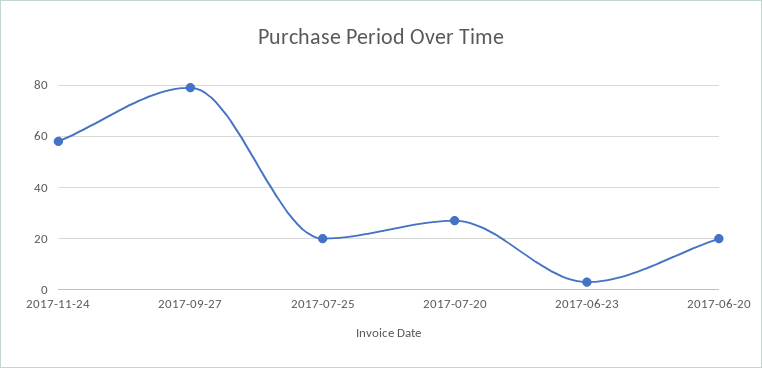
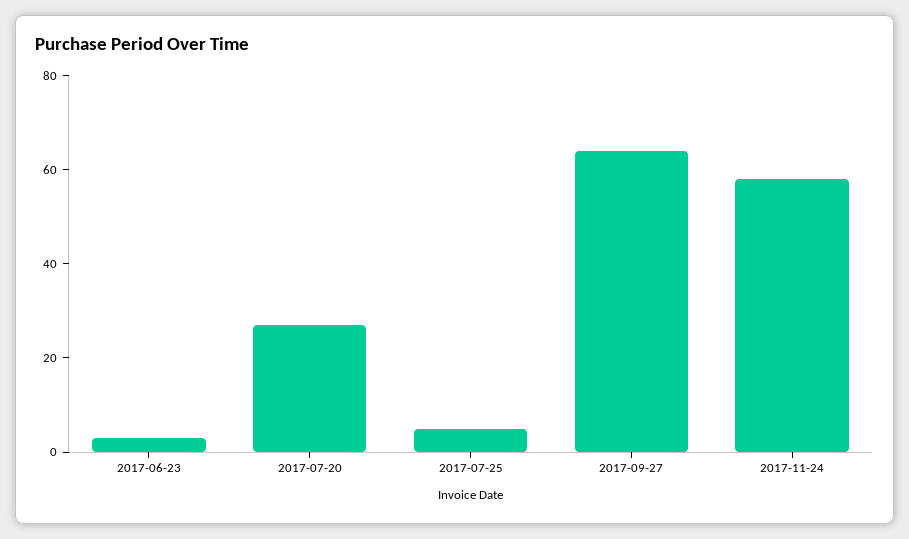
2017-09-27: 80 -> 65
2017-07-25: 20 -> 5
2017-06-20: 20 -> none

